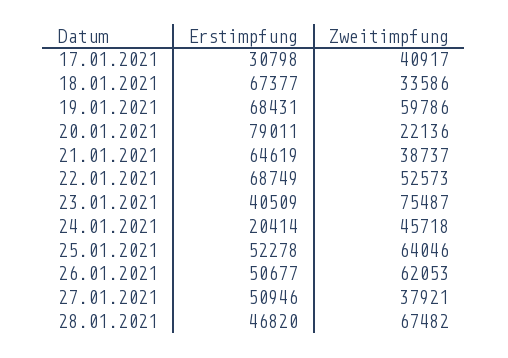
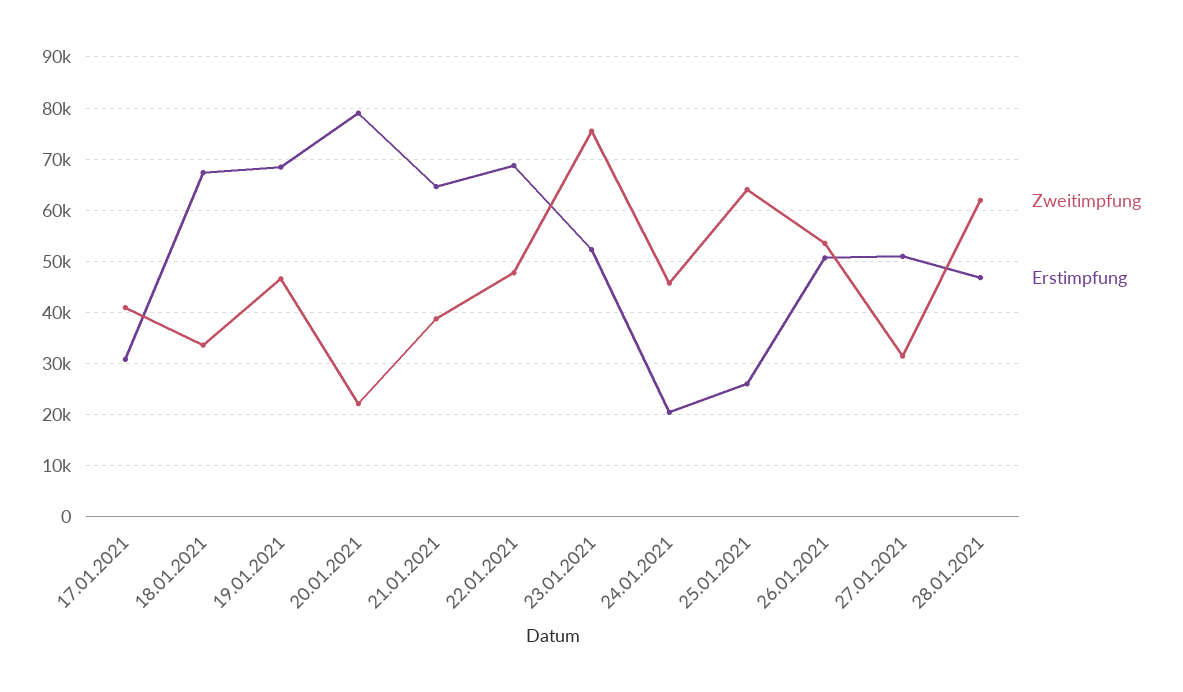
Zweitimpfung, 19.01.2021: 59786 -> 46000
Zweitimpfung, 22.01.2021: 52573 -> 48000
Erstimpfung, 23.01.2021: 40509 -> 52000
Erstimpfung, 25.01.2021: 52278 -> 26000
Zweitimpfung, 26.01.2021: 62053 -> 54000
Zweitimpfung, 27.01.2021: 37921 -> 32000
Zweitimpfung, 28.01.2021: 67482 -> 62000

